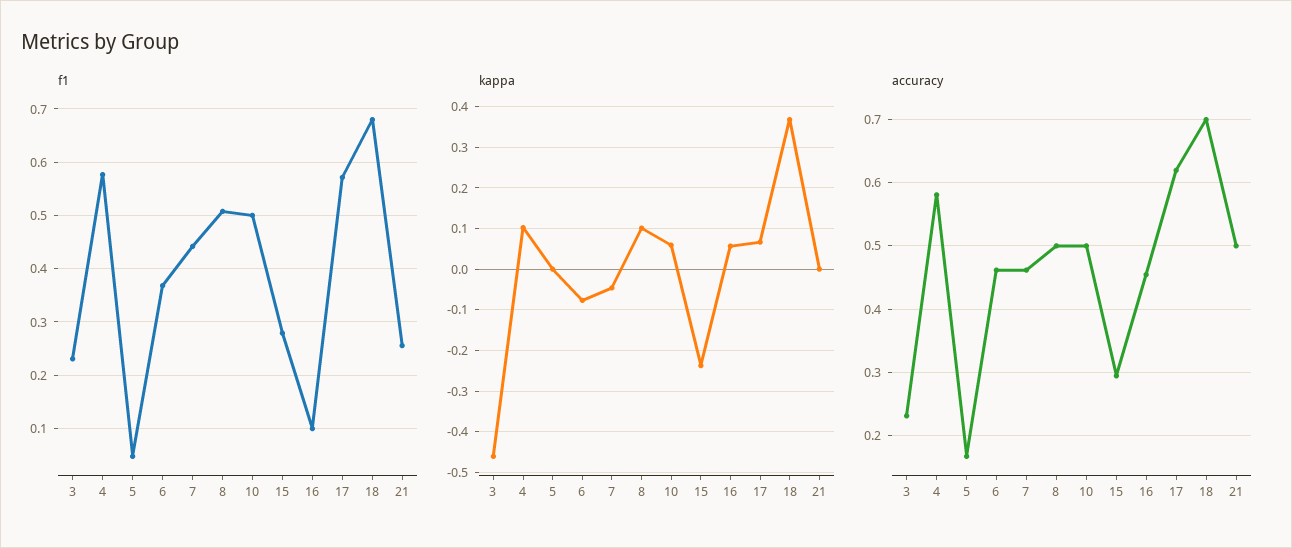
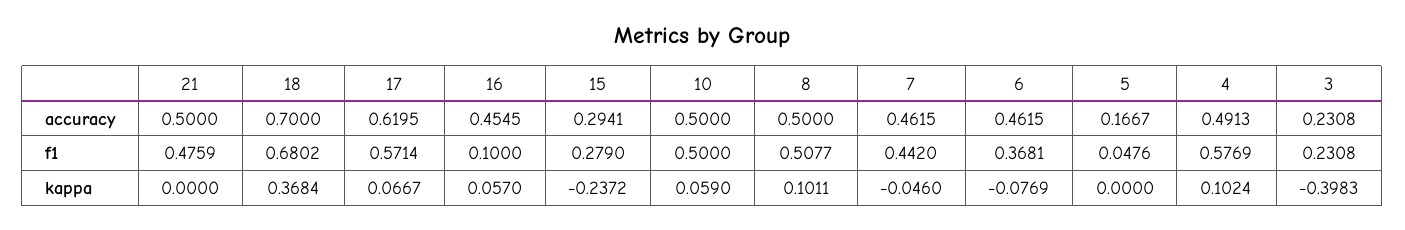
f1, 21: 0.26 -> 0.4759
kappa, 3: -0.46 -> -0.3983
accuracy, 4: 0.58 -> 0.4913

